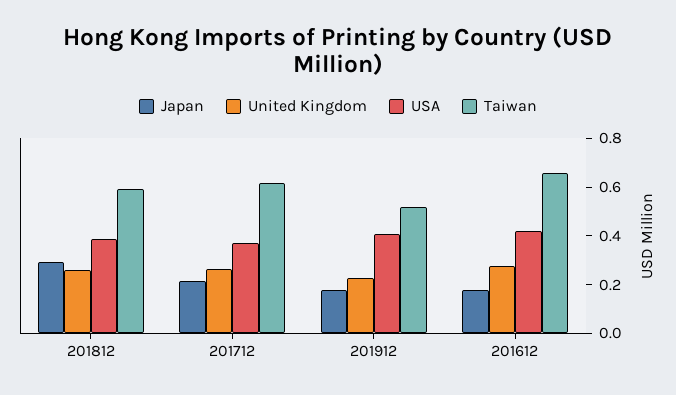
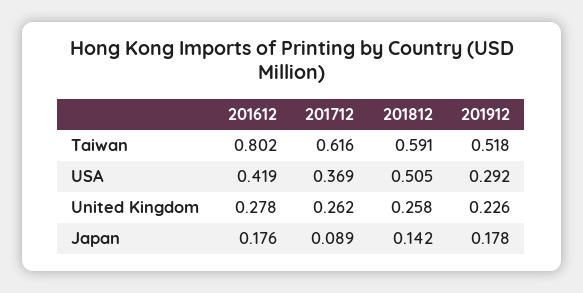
Japan, 201812: 0.3 -> 0.142
USA, 201812: 0.4 -> 0.505
Japan, 201712: 0.2 -> 0.089
USA, 201912: 0.4 -> 0.292
Taiwan, 201612: 0.65 -> 0.802

